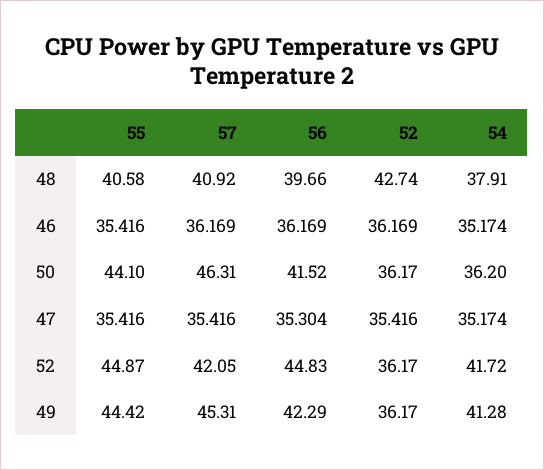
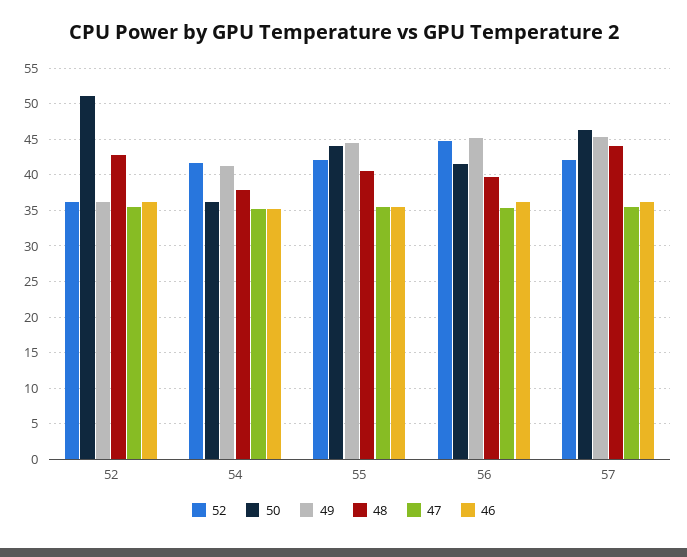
48, 57: 40.92 -> 44
50, 52: 36.17 -> 51
52, 55: 44.87 -> 42
49, 56: 42.29 -> 45

